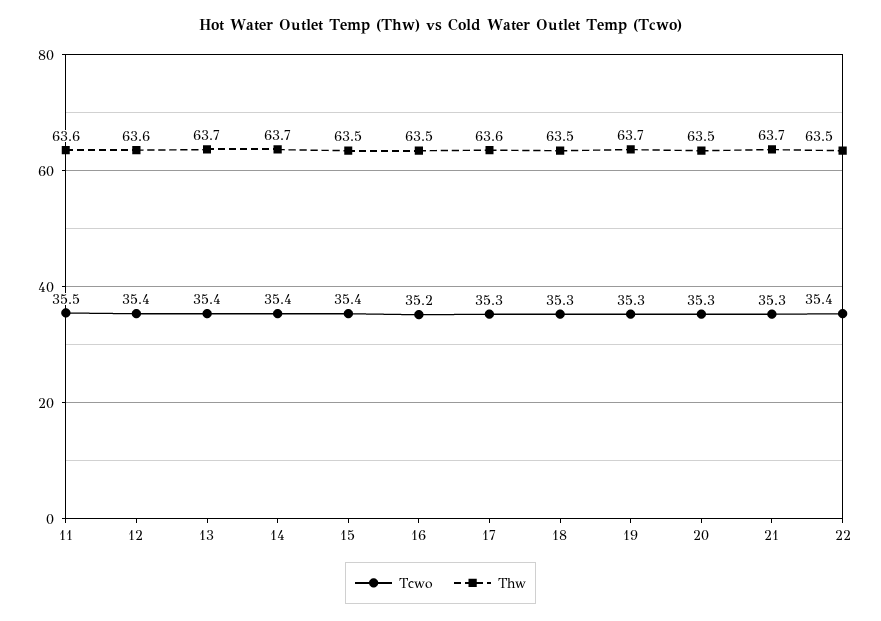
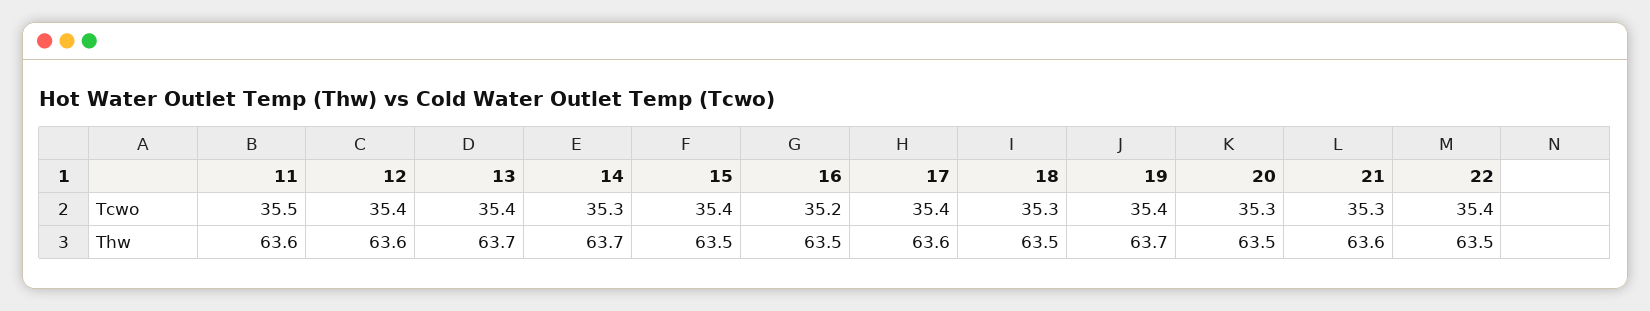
Tcwo, 14: 35.4 -> 35.3
Tcwo, 17: 35.3 -> 35.4
Tcwo, 19: 35.3 -> 35.4
Thw, 21: 63.7 -> 63.6

